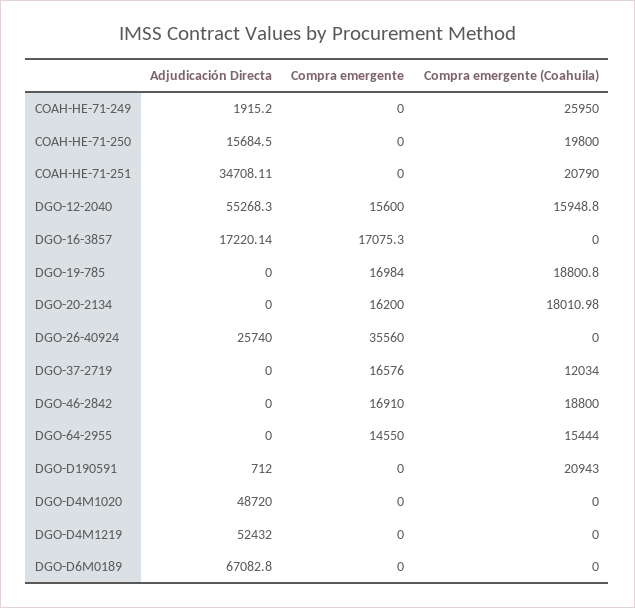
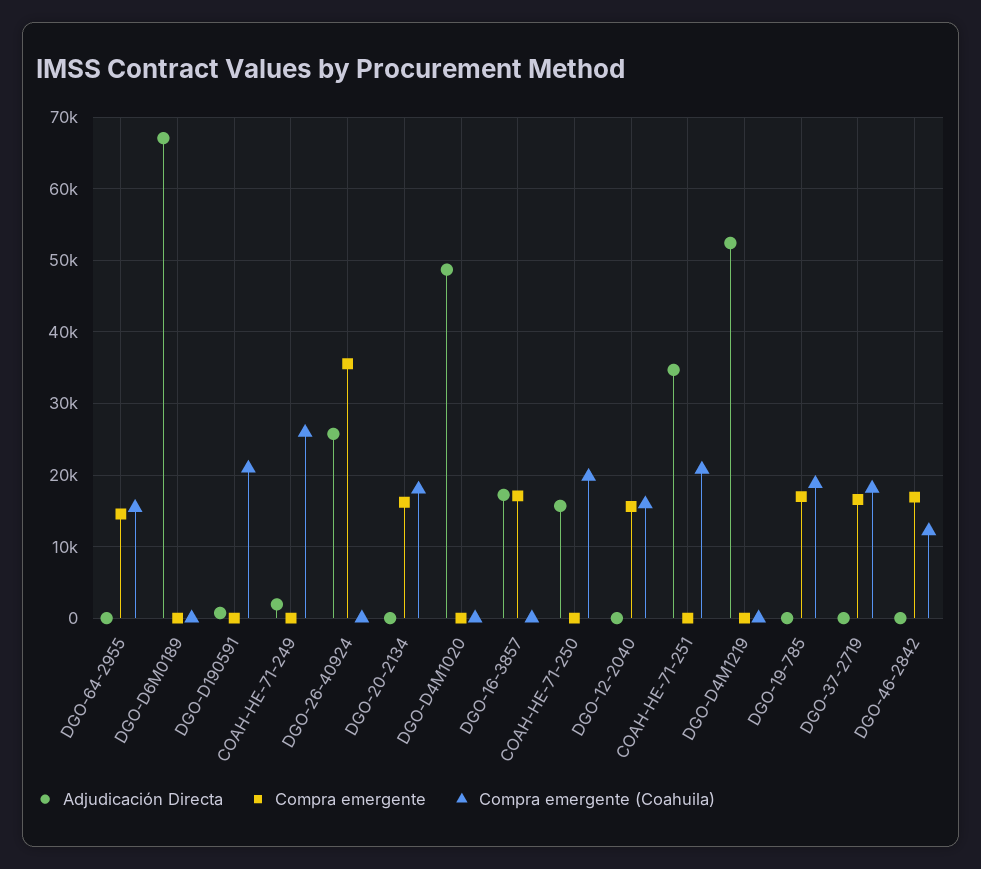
Adjudicación Directa, DGO-12-2040: 55268.3 -> 0
Compra emergente (Coahuila), DGO-37-2719: 12034 -> 18000
Compra emergente (Coahuila), DGO-46-2842: 18800 -> 12000

